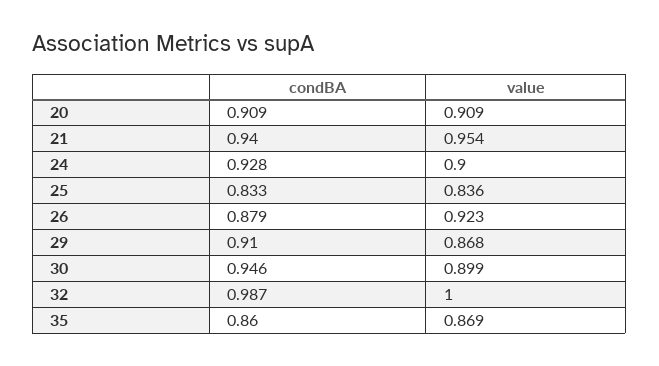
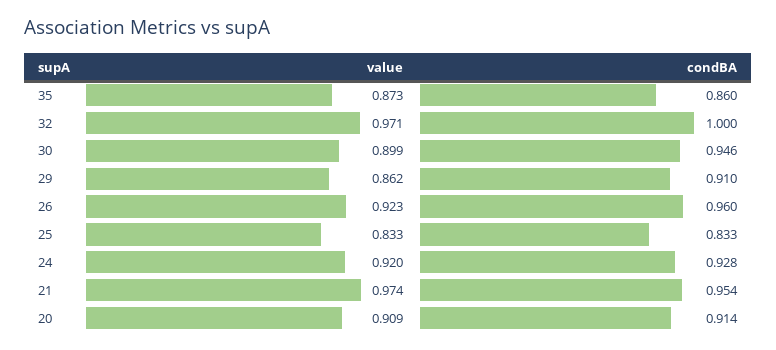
condBA, 20: 0.909 -> 0.914
condBA, 21: 0.94 -> 0.954
value, 21: 0.954 -> 0.974
value, 24: 0.9 -> 0.92
value, 25: 0.836 -> 0.833
condBA, 26: 0.879 -> 0.96
value, 29: 0.868 -> 0.862
condBA, 32: 0.987 -> 1
value, 32: 1 -> 0.971
value, 35: 0.869 -> 0.873

